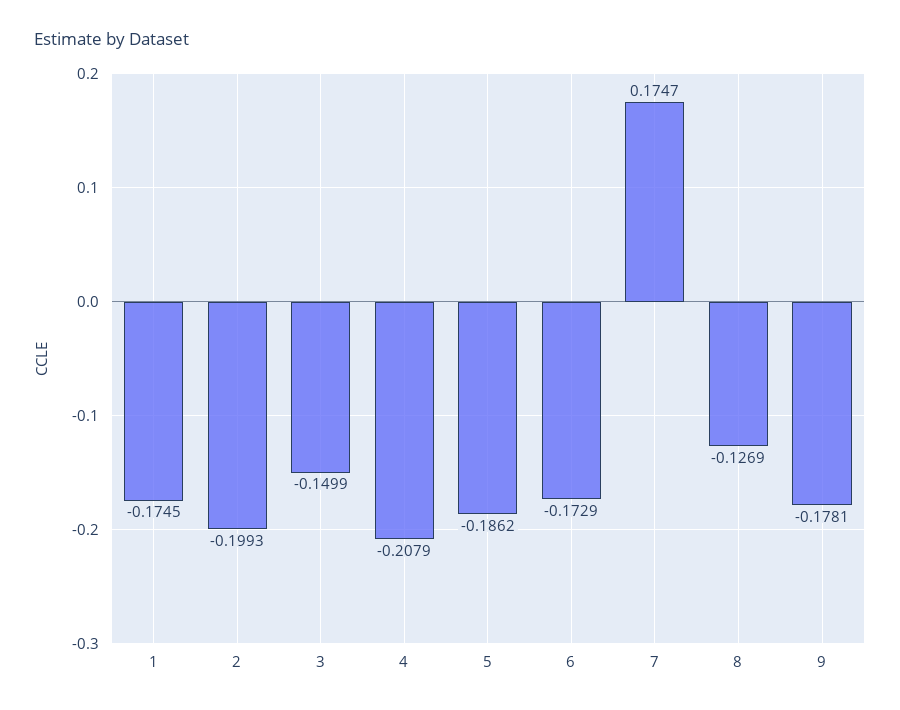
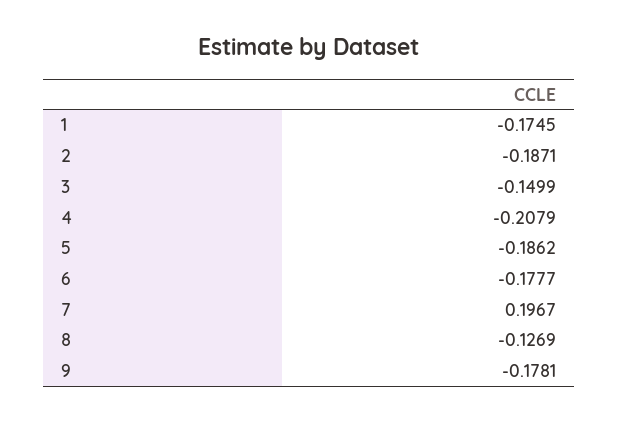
2: -0.1993 -> -0.1871
6: -0.1729 -> -0.1777
7: 0.1747 -> 0.1967

